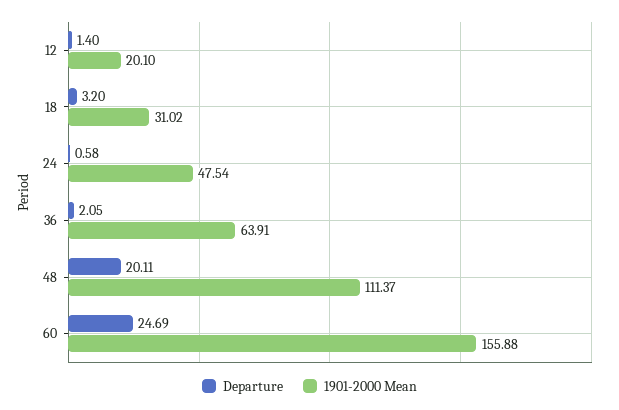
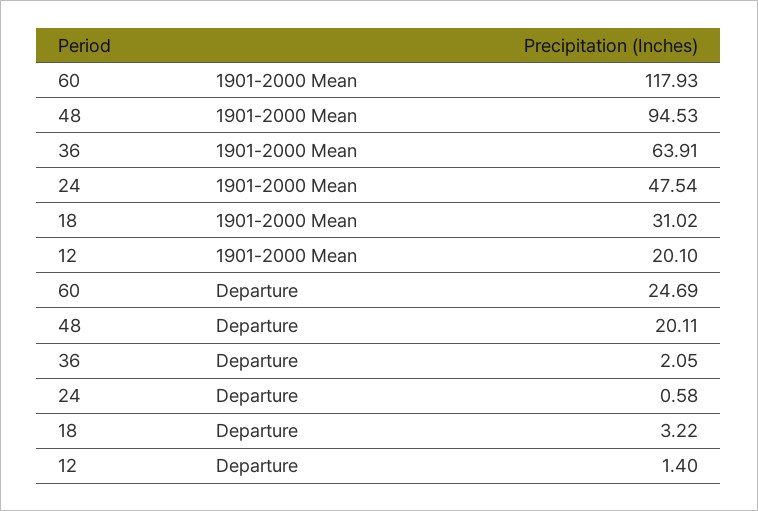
Departure, 18: 3.2 -> 3.22
1901-2000 Mean, 48: 111.37 -> 94.53
1901-2000 Mean, 60: 155.88 -> 117.93

